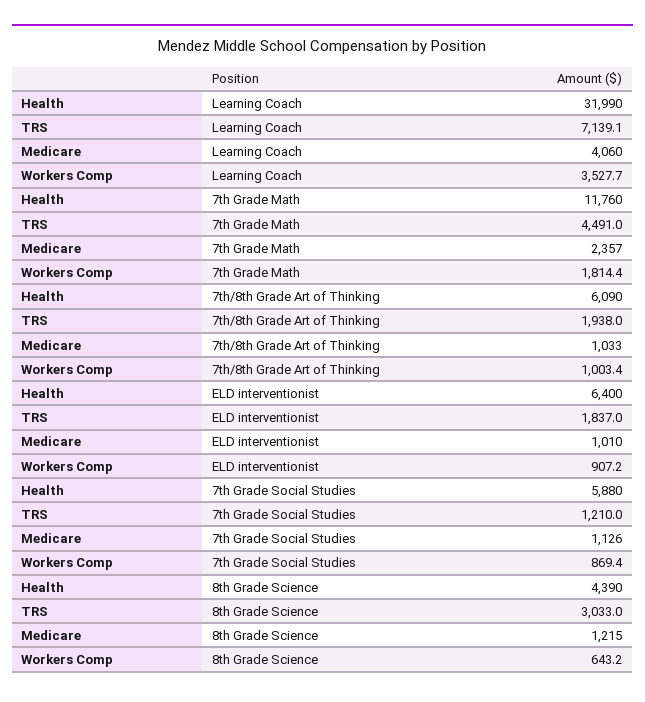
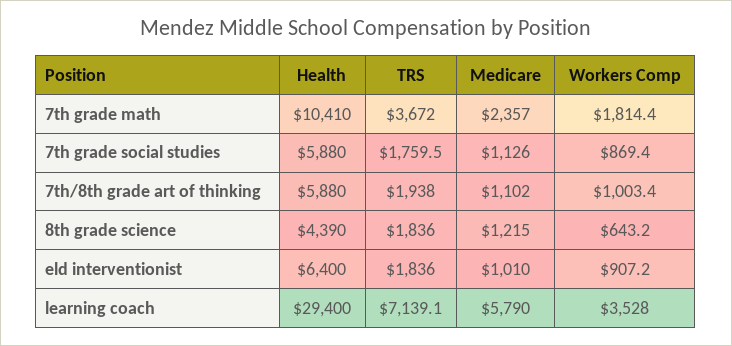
Health, Learning Coach: 31990 -> 29400
Medicare, Learning Coach: 4060 -> 5790
Workers Comp, Learning Coach: 3527.7 -> 3528
Health, 7th Grade Math: 11760 -> 10410
TRS, 7th Grade Math: 4491 -> 3672
Health, 7th/8th Grade Art of Thinking: 6090 -> 5880
Medicare, 7th/8th Grade Art of Thinking: 1033 -> 1102
TRS, ELD interventionist: 1837 -> 1836
TRS, 7th Grade Social Studies: 1210 -> 1759.5
TRS, 8th Grade Science: 3033 -> 1836

